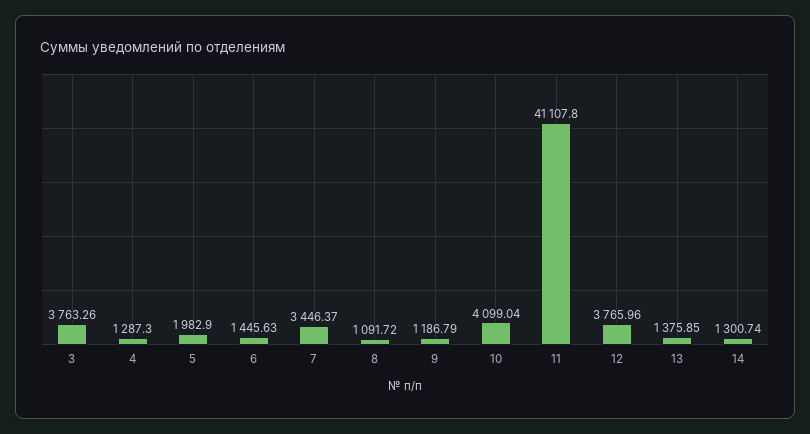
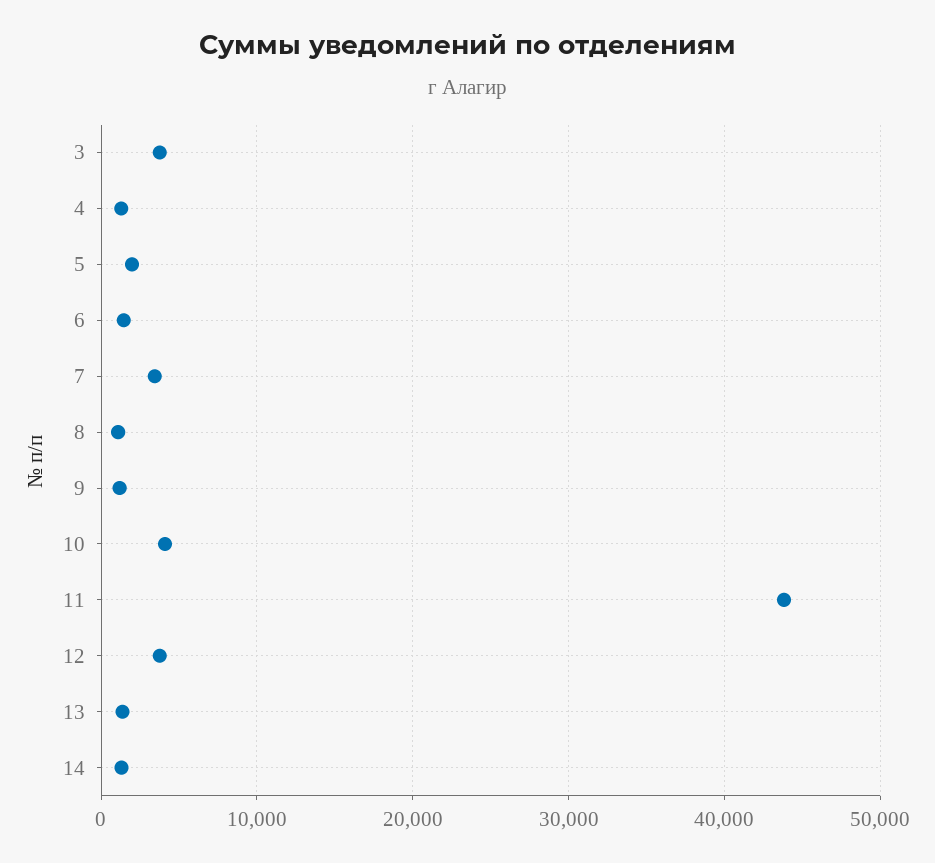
11: 41107.8 -> 44000

